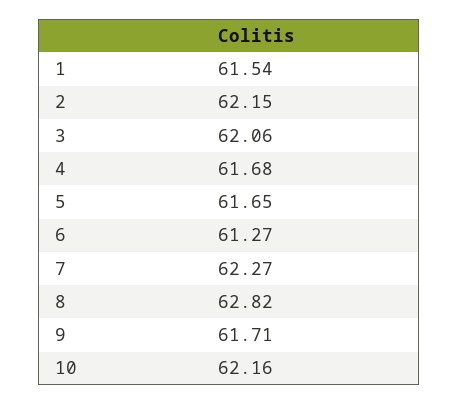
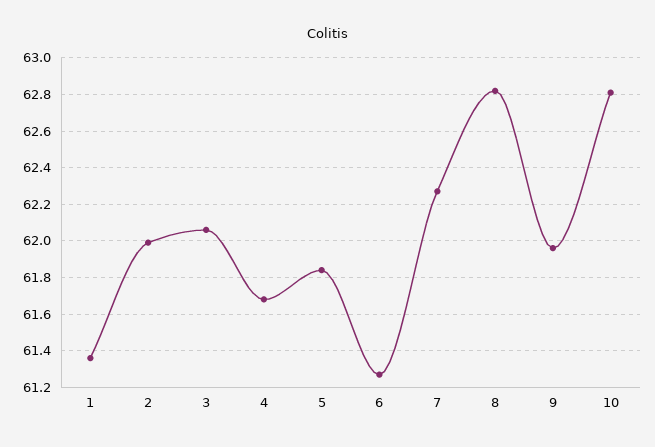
1: 61.54 -> 61.35
2: 62.15 -> 62
5: 61.65 -> 61.85
9: 61.71 -> 61.95
10: 62.16 -> 62.8

